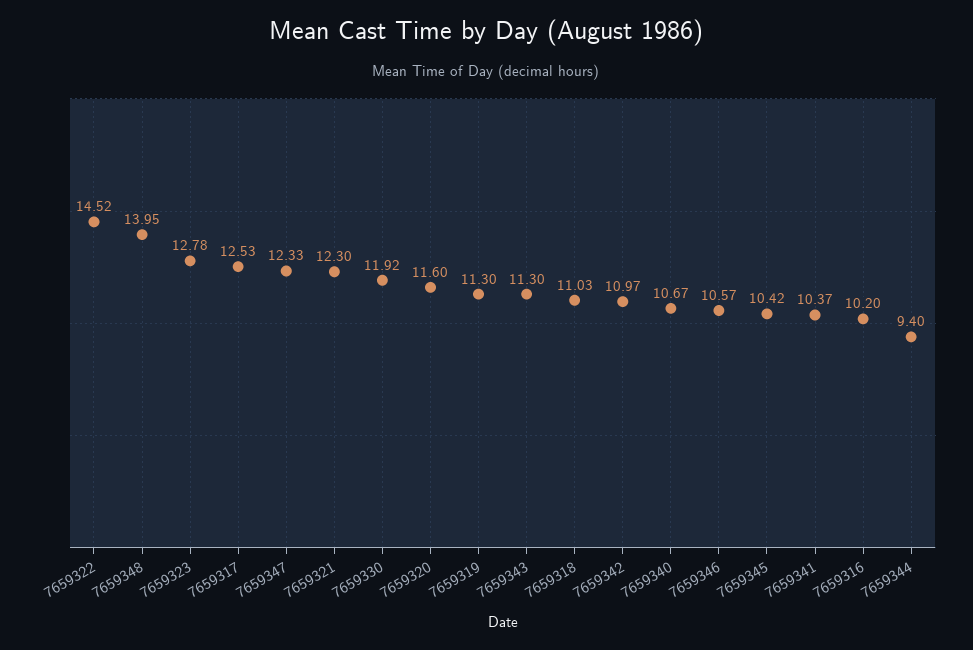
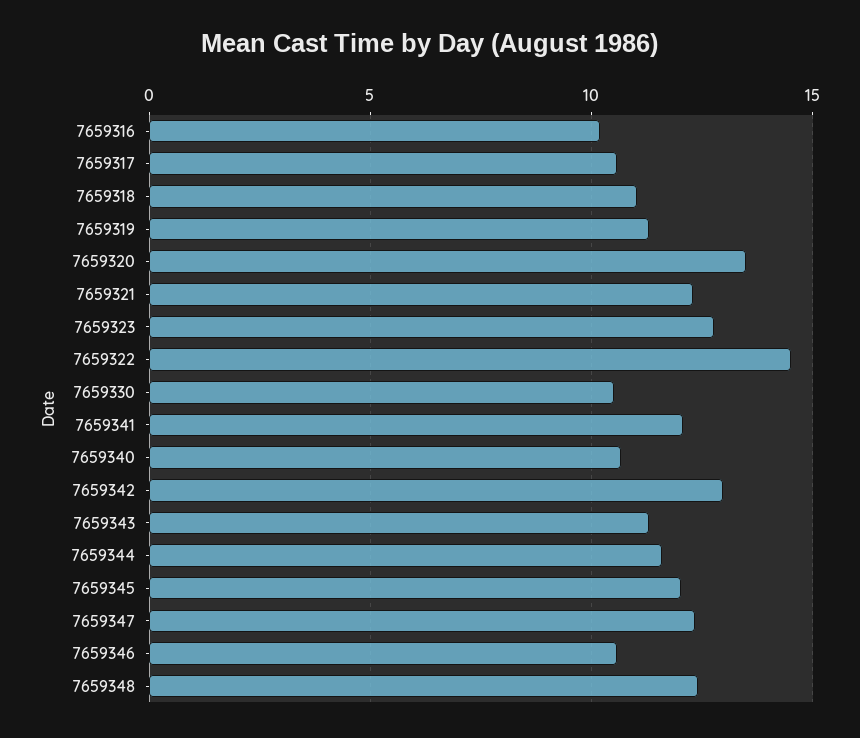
7659348: 13.95 -> 12.5
7659317: 12.53 -> 10.5
7659330: 11.92 -> 10.5
7659320: 11.6 -> 13.5
7659342: 10.97 -> 13
7659345: 10.42 -> 12
7659341: 10.37 -> 12
7659344: 9.4 -> 11.5

